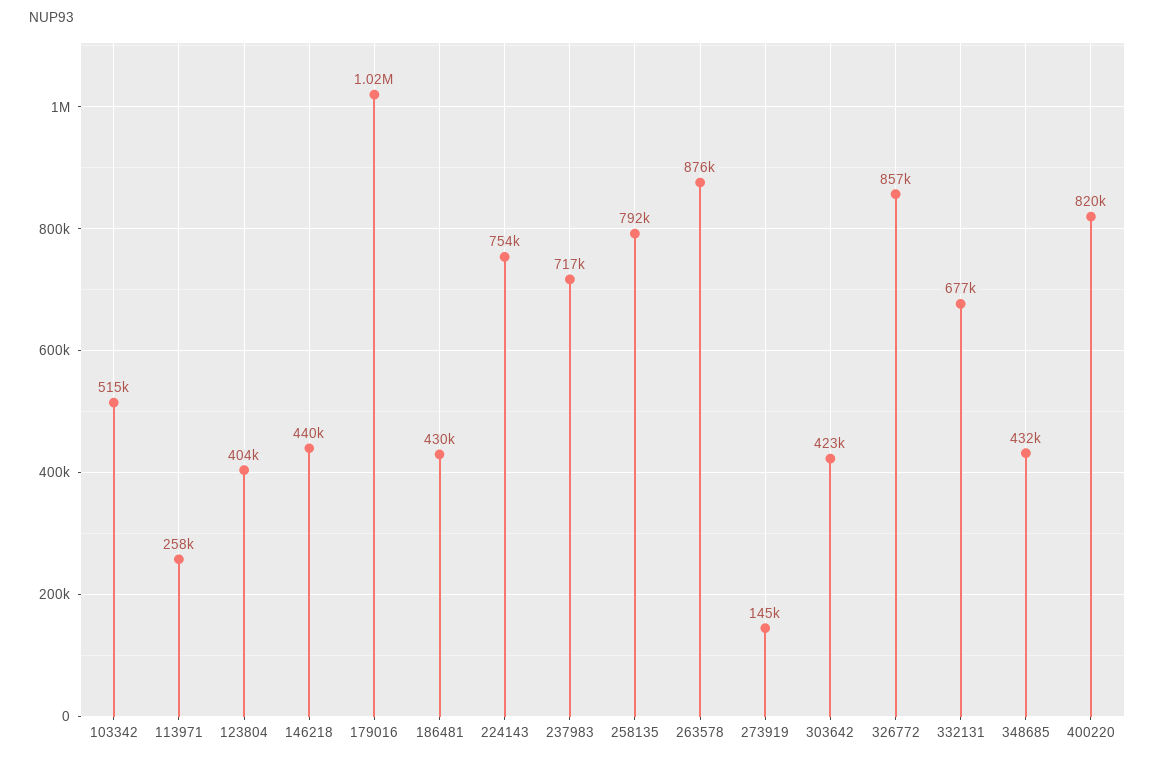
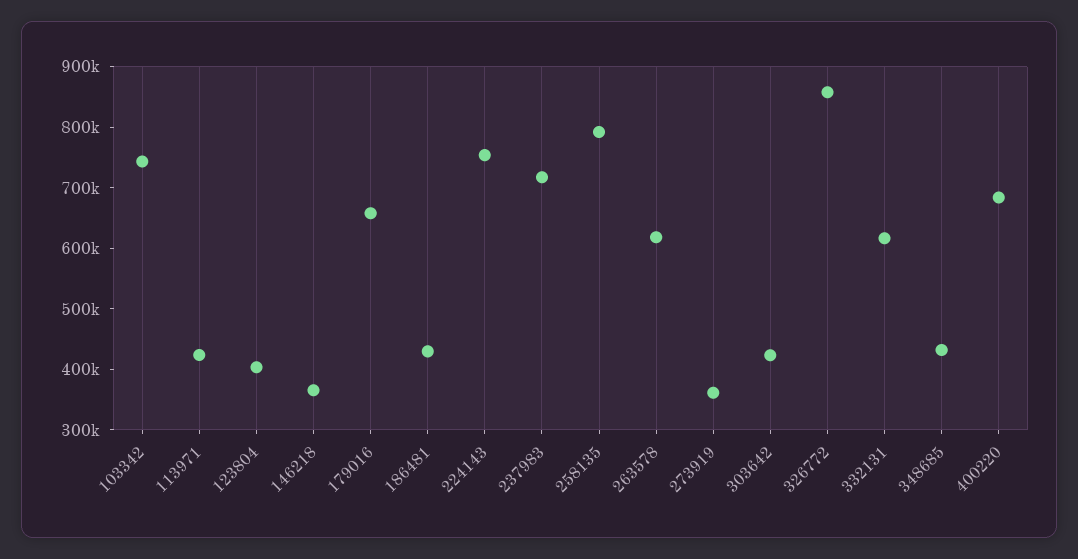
103342: 515000 -> 740000
113971: 258000 -> 420000
146218: 440000 -> 360000
179016: 1020000 -> 660000
263578: 876000 -> 620000
273919: 145000 -> 360000
332131: 677000 -> 620000
400220: 820000 -> 680000

